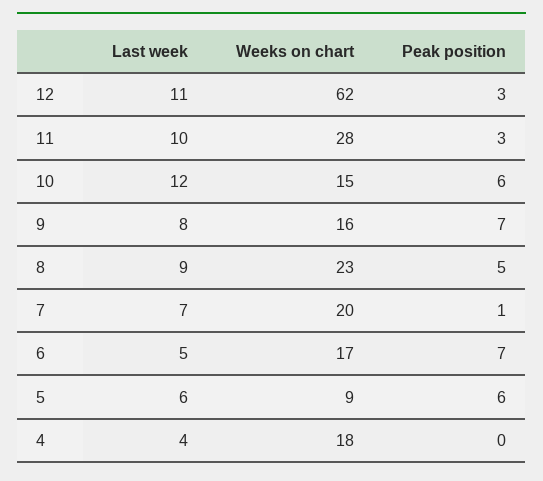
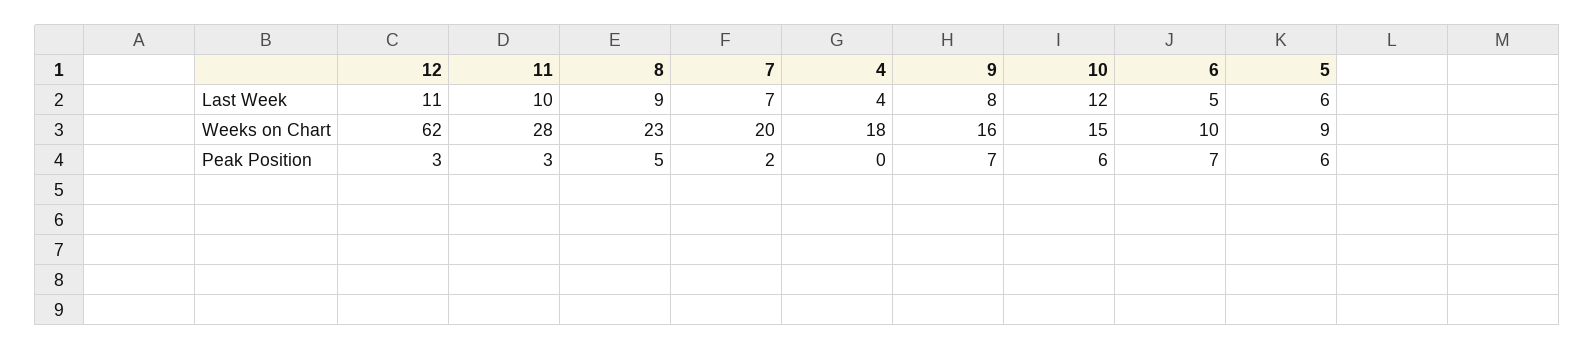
Peak position, 7: 1 -> 2
Weeks on chart, 6: 17 -> 10

